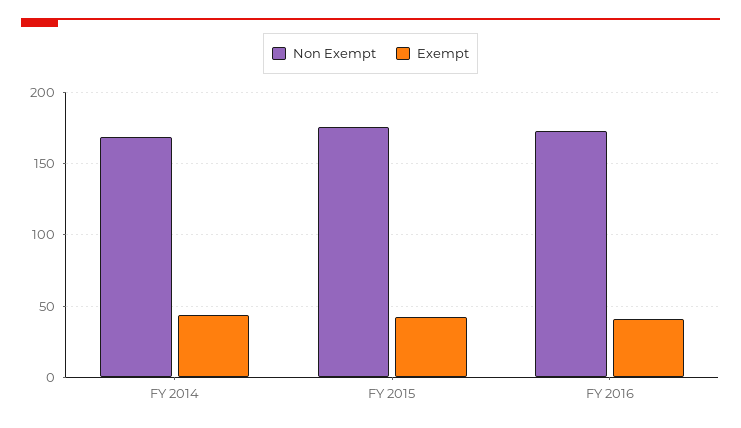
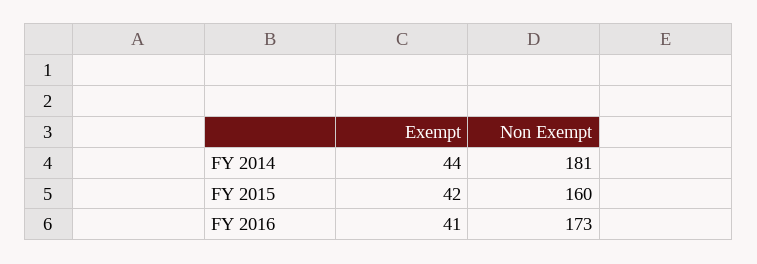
Non Exempt, FY 2014: 170 -> 181
Non Exempt, FY 2015: 175 -> 160

